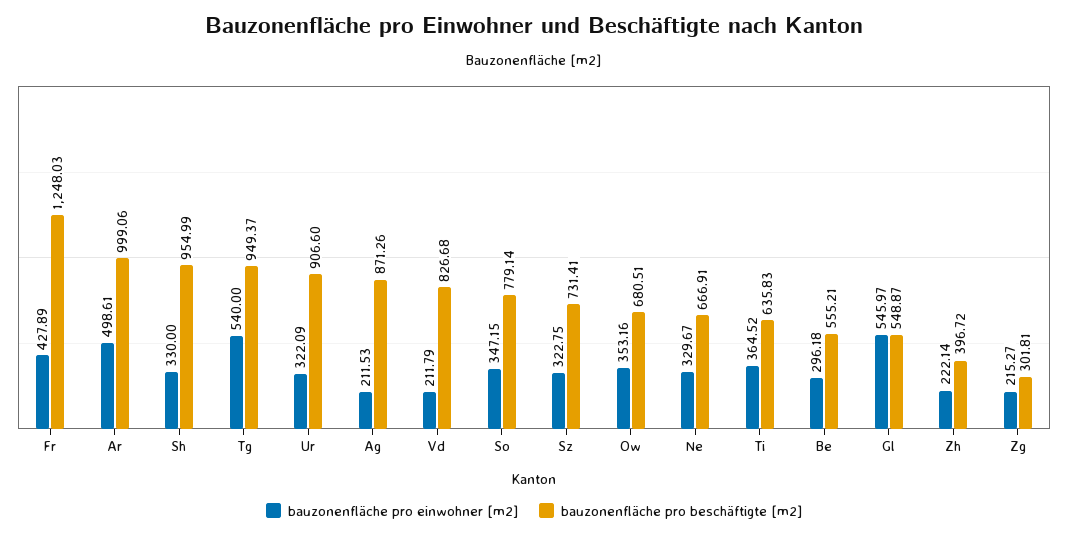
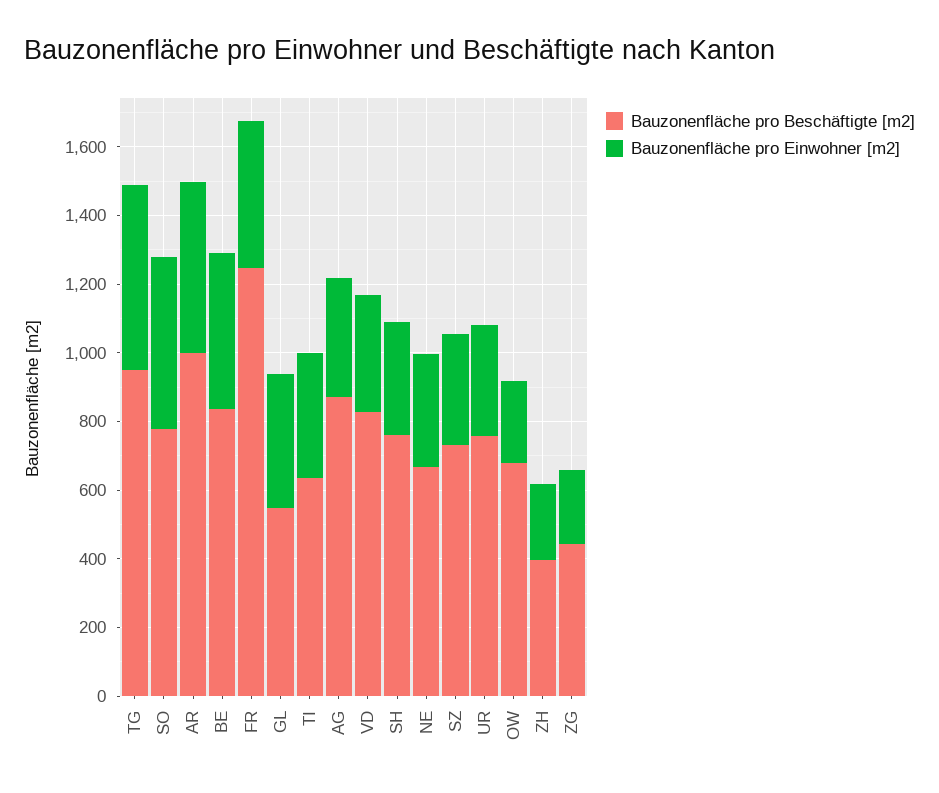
bauzonenfläche pro beschäftigte [m2], Sh: 954.99 -> 750
bauzonenfläche pro beschäftigte [m2], Ur: 906.6 -> 750
bauzonenfläche pro einwohner [m2], Ag: 211.53 -> 350
bauzonenfläche pro einwohner [m2], Vd: 211.79 -> 350
bauzonenfläche pro einwohner [m2], So: 347.15 -> 500
bauzonenfläche pro einwohner [m2], Ow: 353.16 -> 250
bauzonenfläche pro einwohner [m2], Be: 296.18 -> 450
bauzonenfläche pro beschäftigte [m2], Be: 555.21 -> 850
bauzonenfläche pro einwohner [m2], Gl: 545.97 -> 400
bauzonenfläche pro beschäftigte [m2], Zg: 301.81 -> 450

